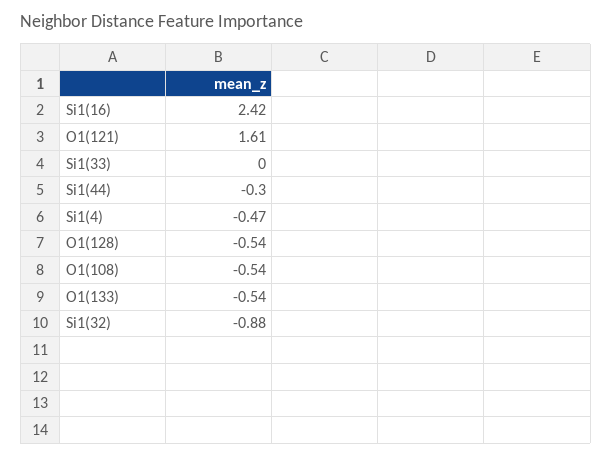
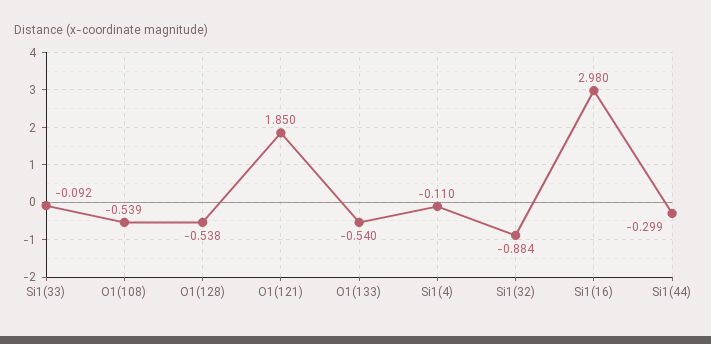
Si1(16): 2.42 -> 2.98
O1(121): 1.61 -> 1.85
Si1(33): 0 -> -0.092
Si1(4): -0.47 -> -0.11

